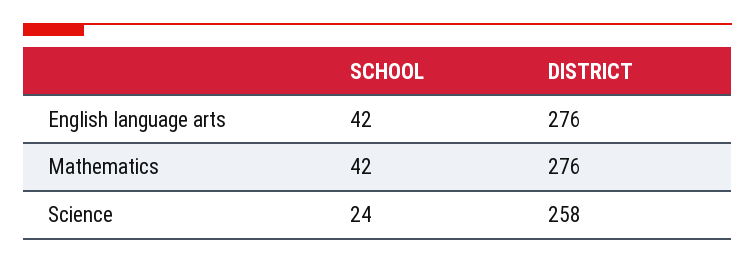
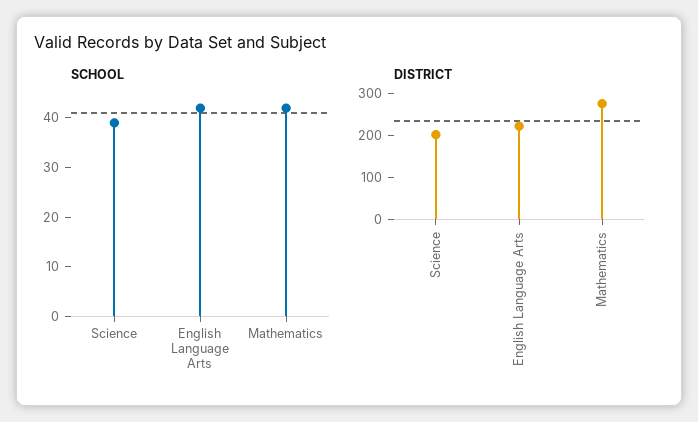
DISTRICT, English language arts: 276 -> 220
SCHOOL, Science: 24 -> 40
DISTRICT, Science: 258 -> 200

